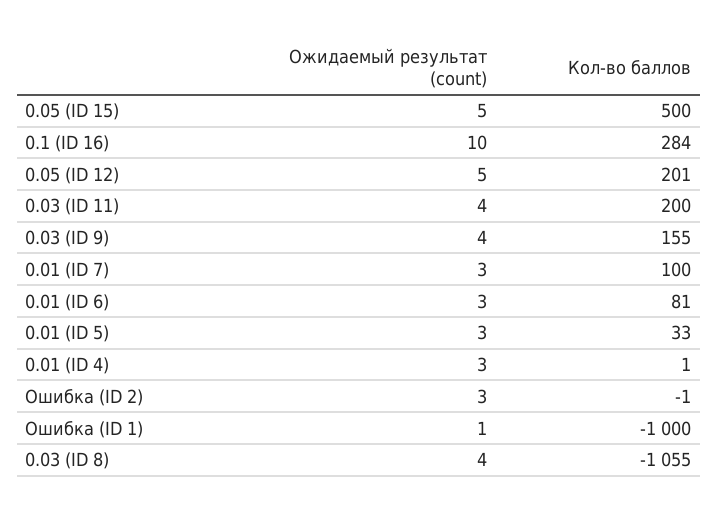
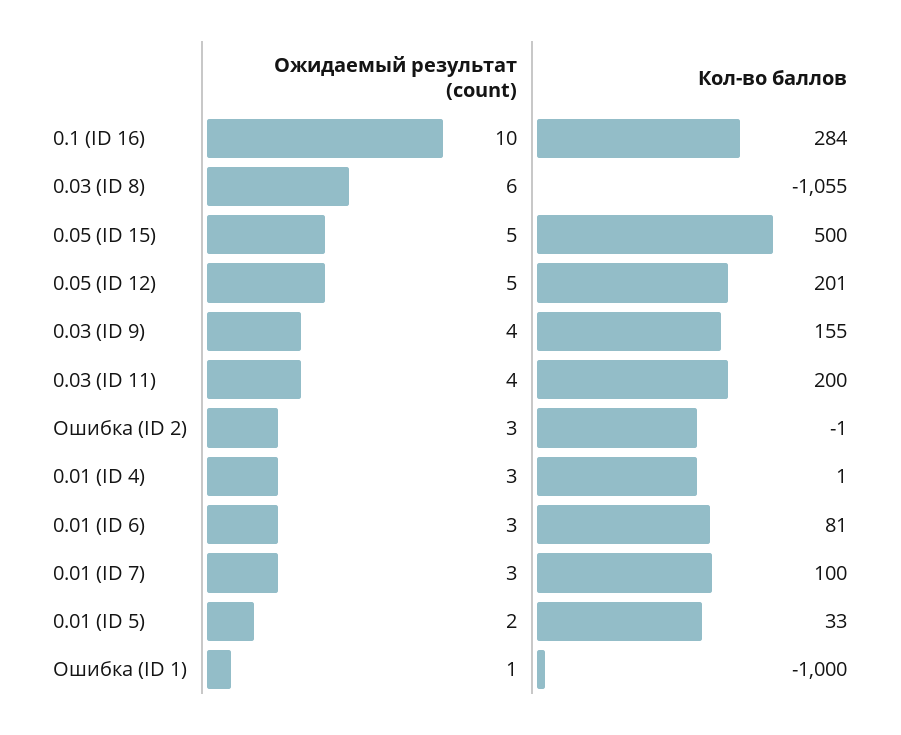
Ожидаемый результат (count), 0.01 (ID 5): 3 -> 2
Ожидаемый результат (count), 0.03 (ID 8): 4 -> 6

